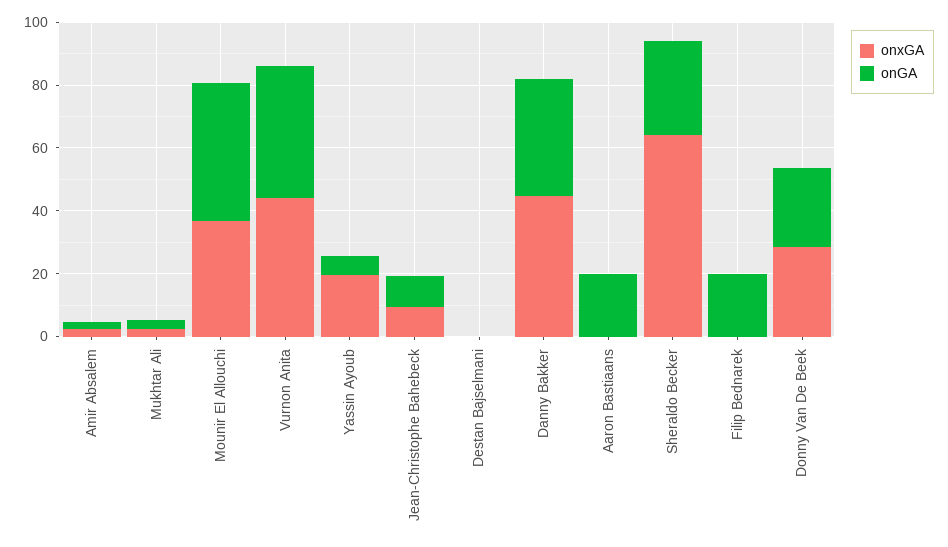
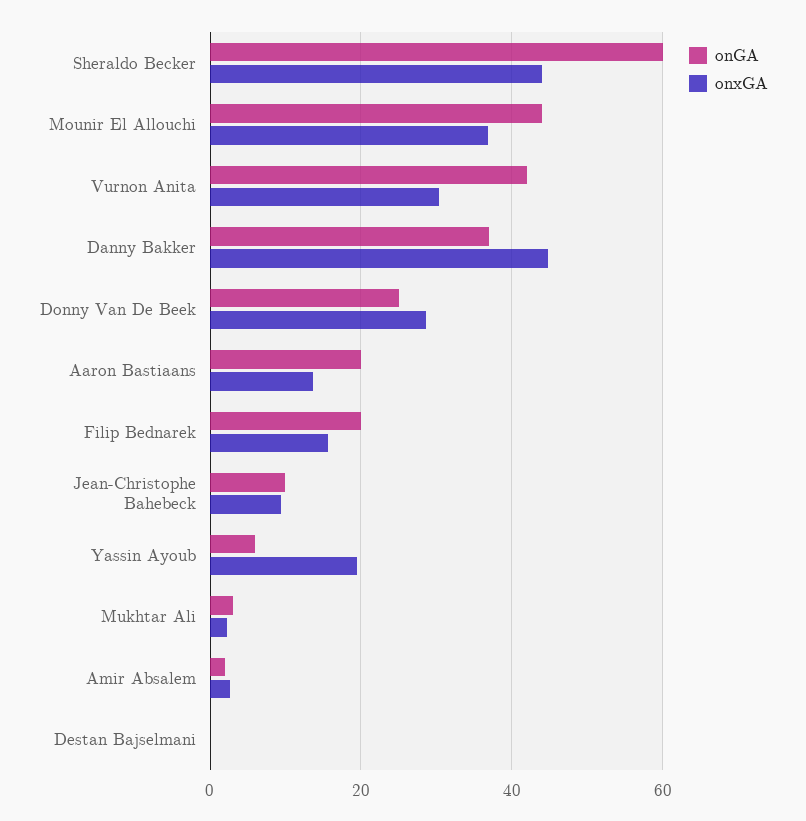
onxGA, Vurnon Anita: 45 -> 30
onxGA, Aaron Bastiaans: 0 -> 14
onxGA, Sheraldo Becker: 65 -> 44
onGA, Sheraldo Becker: 30 -> 60
onxGA, Filip Bednarek: 0 -> 16

